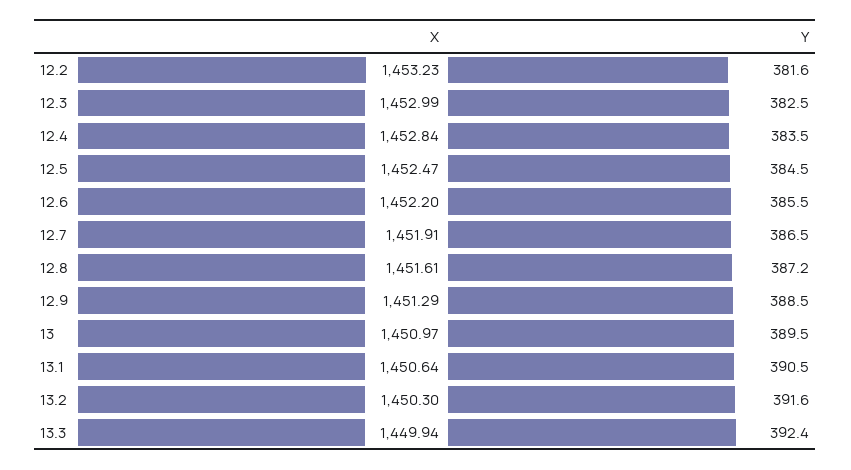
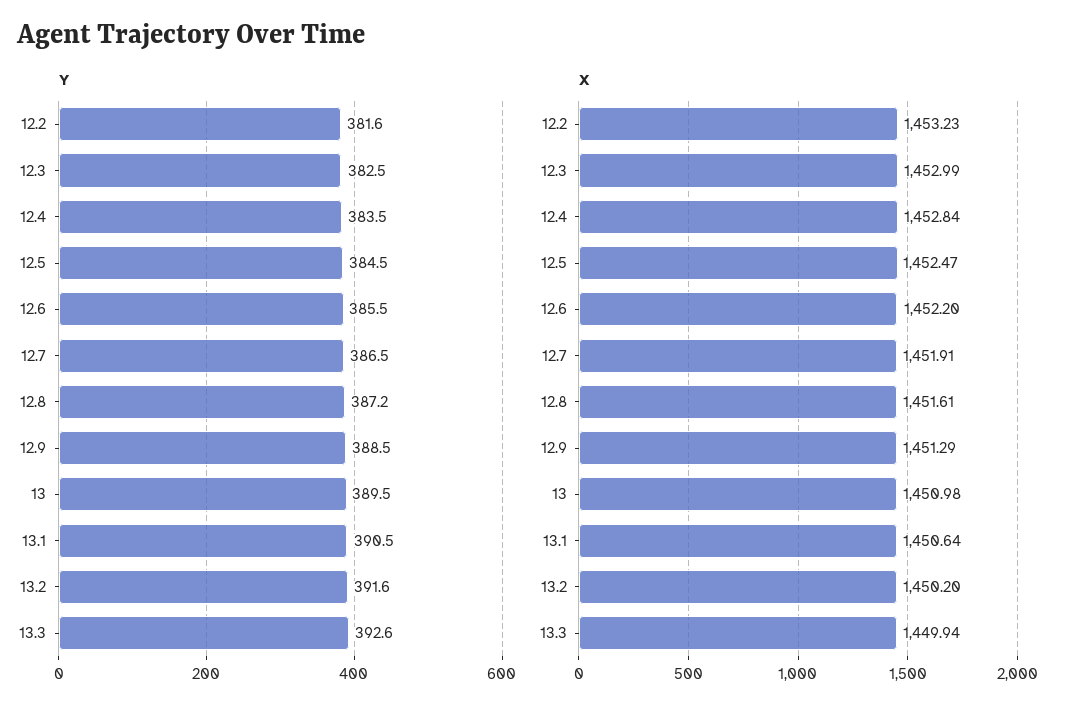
X, 13: 1450.97 -> 1450.98
X, 13.2: 1450.3 -> 1450.2
Y, 13.3: 392.4 -> 392.6

